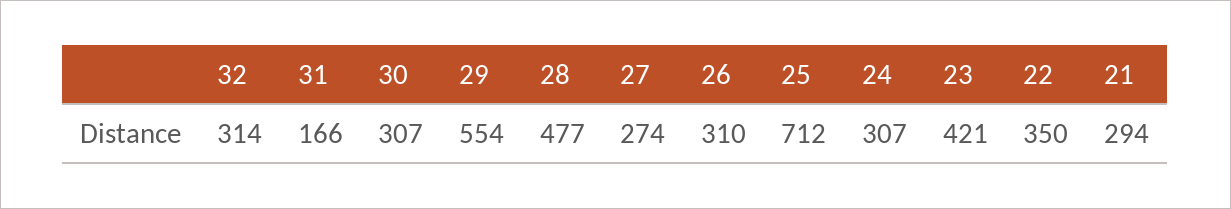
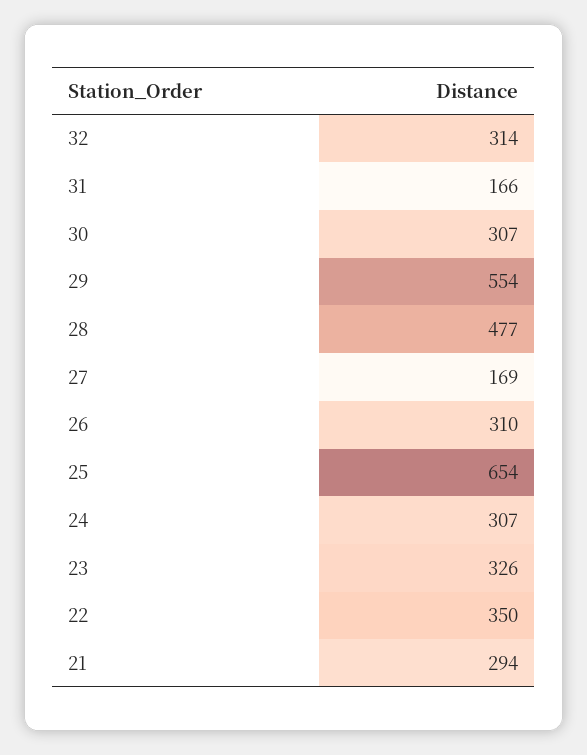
27: 274 -> 169
25: 712 -> 654
23: 421 -> 326

